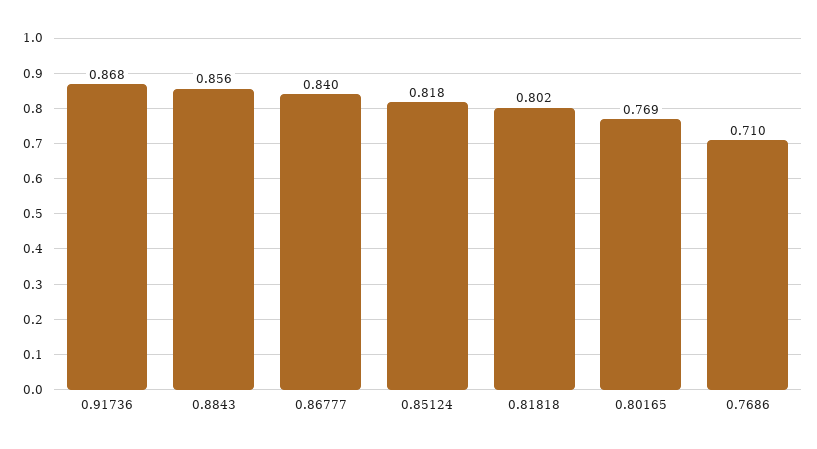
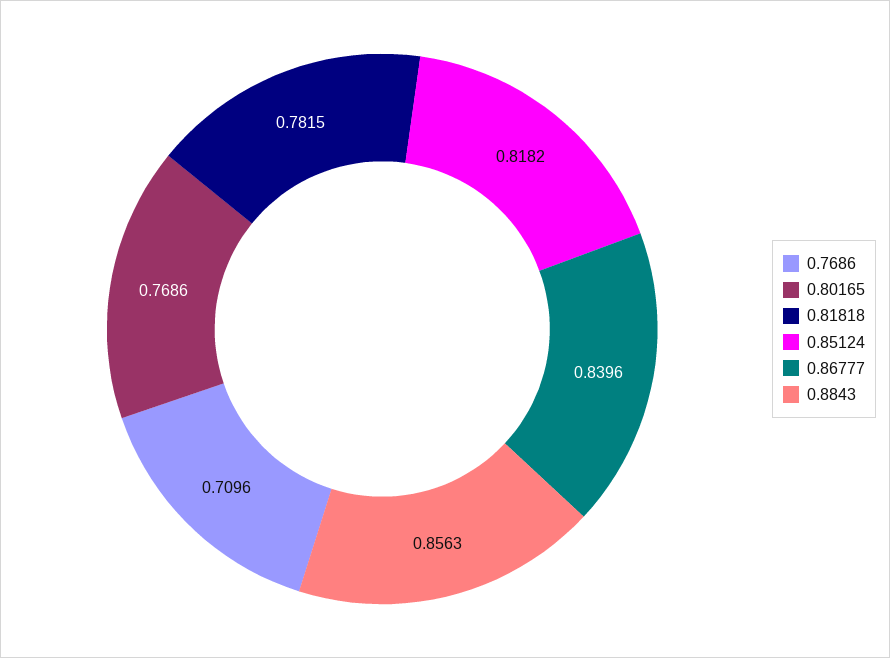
0.91736: 0.868 -> none
0.81818: 0.802 -> 0.7815

